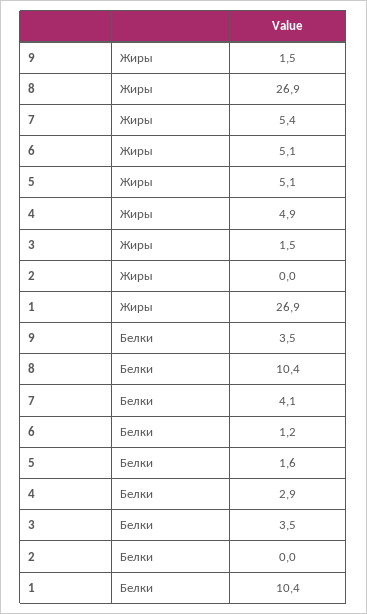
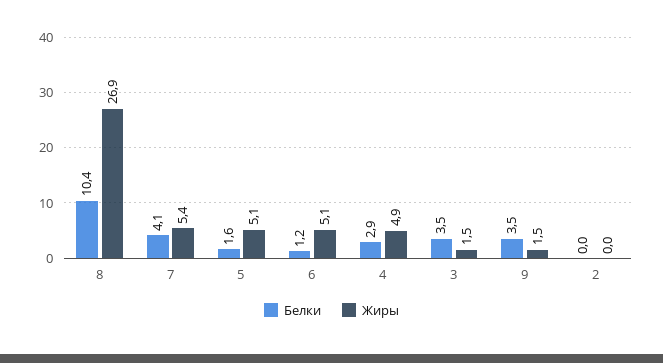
Жиры, 1: 26.9 -> none
Белки, 1: 10.4 -> none

